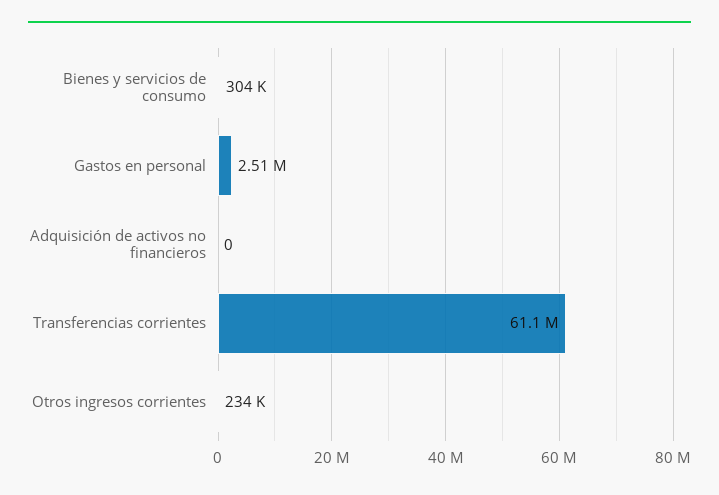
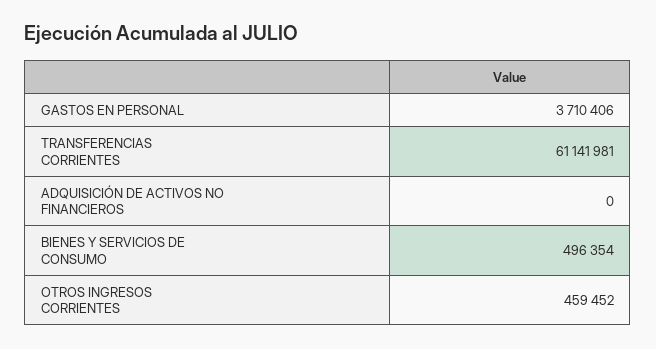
Bienes y servicios de consumo: 304000 -> 496354
Gastos en personal: 2510000 -> 3710406
Otros ingresos corrientes: 234000 -> 459452

